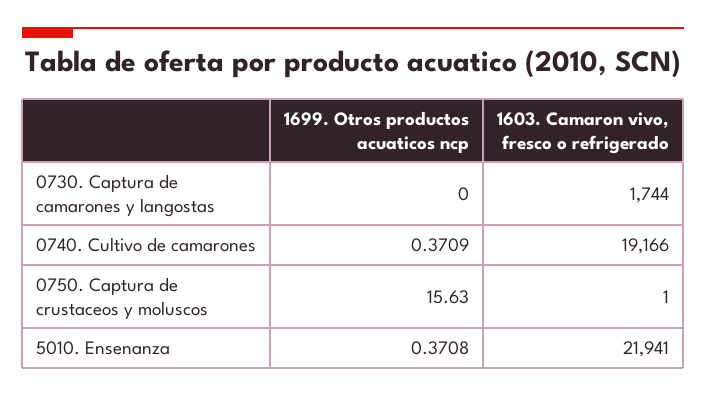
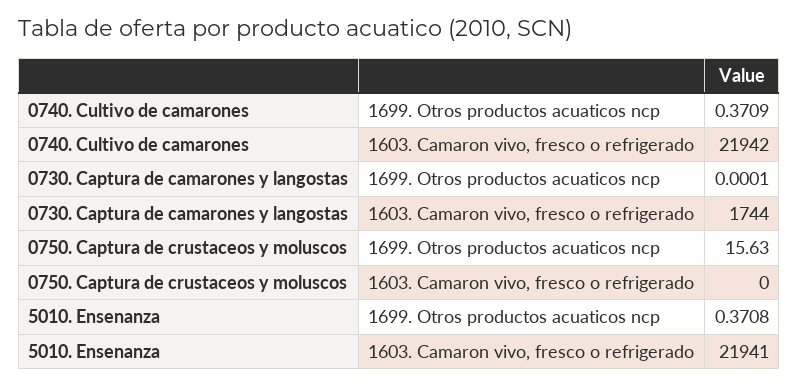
1699. Otros productos acuaticos ncp, 0730. Captura de camarones y langostas: 0 -> 0.0001
1603. Camaron vivo, fresco o refrigerado, 0740. Cultivo de camarones: 19166 -> 21942
1603. Camaron vivo, fresco o refrigerado, 0750. Captura de crustaceos y moluscos: 1 -> 0

